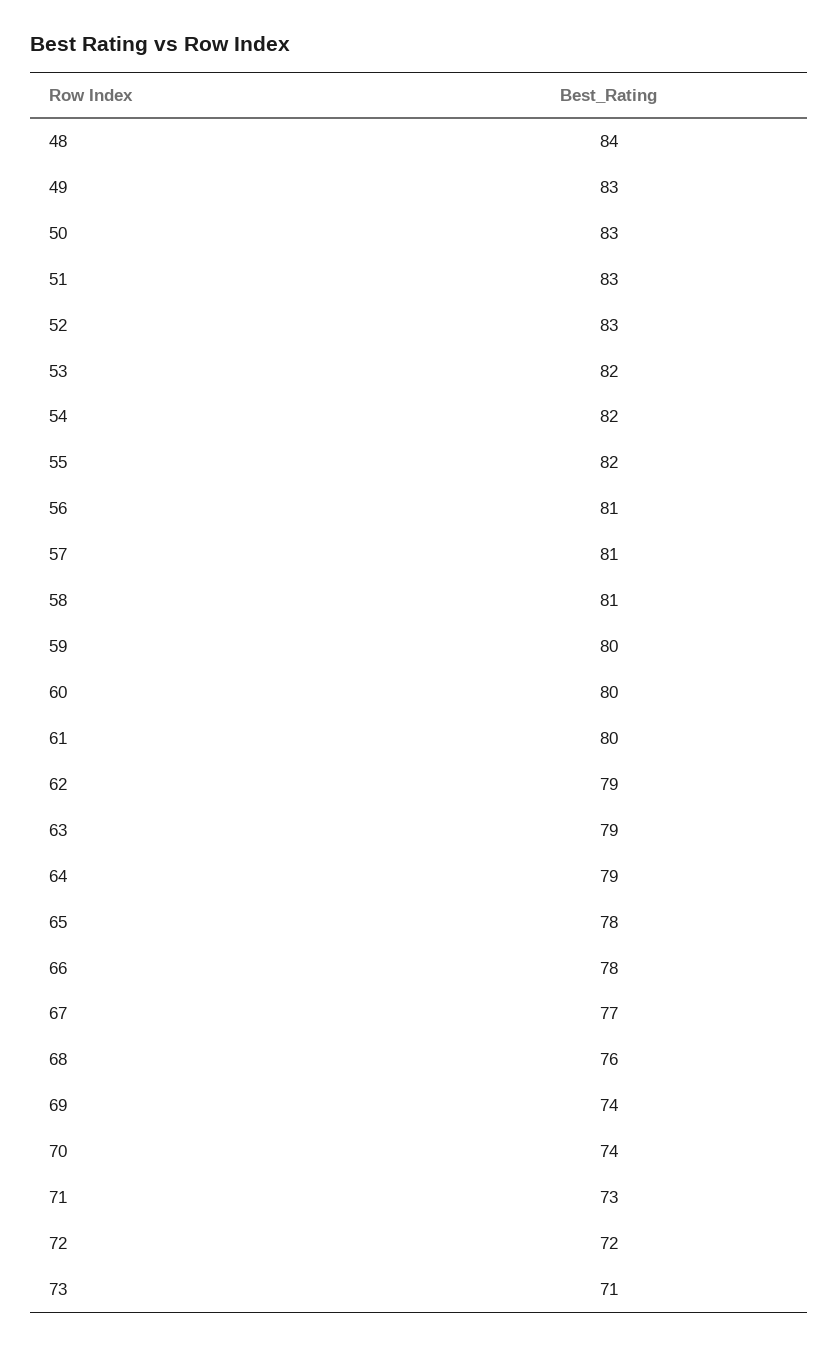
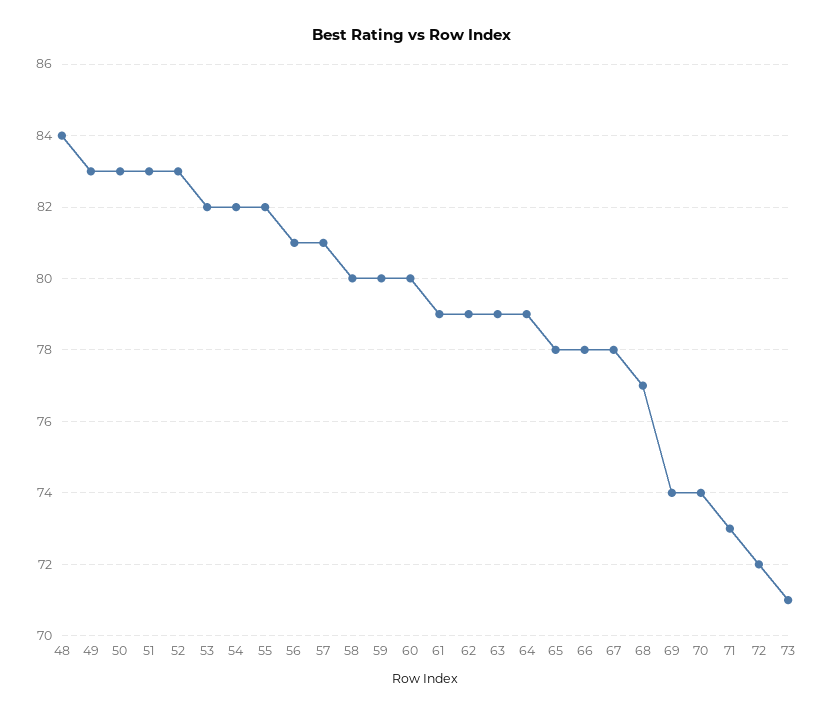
58: 81 -> 80
61: 80 -> 79
67: 77 -> 78
68: 76 -> 77

